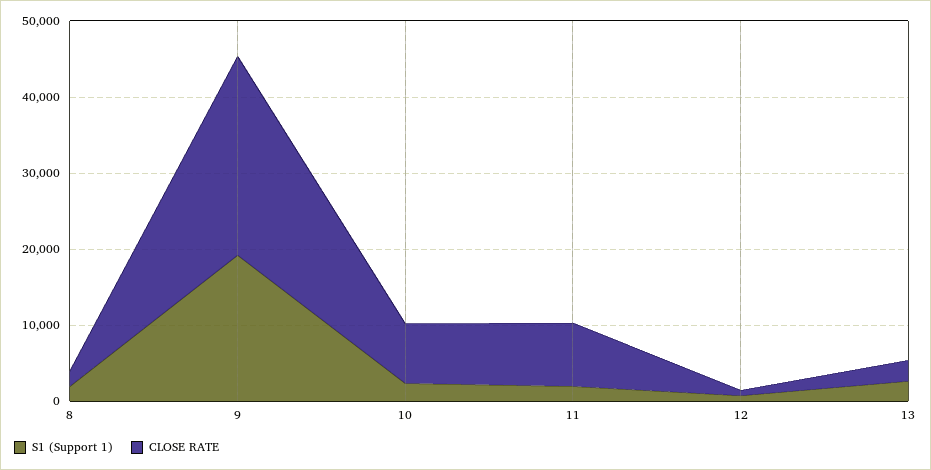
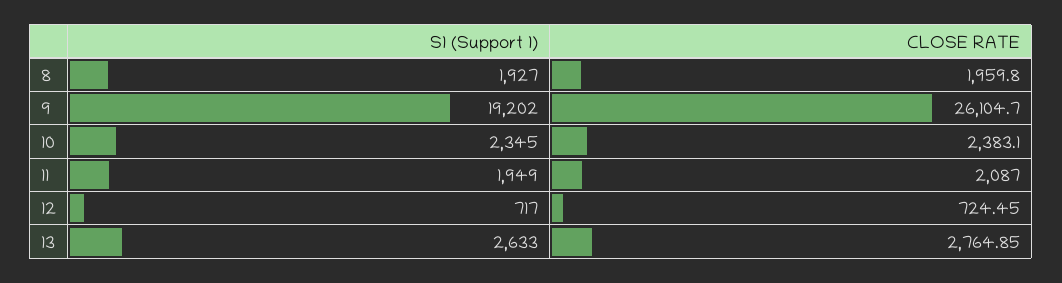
CLOSE RATE, 10: 8000 -> 2383.1
CLOSE RATE, 11: 8000 -> 2087

